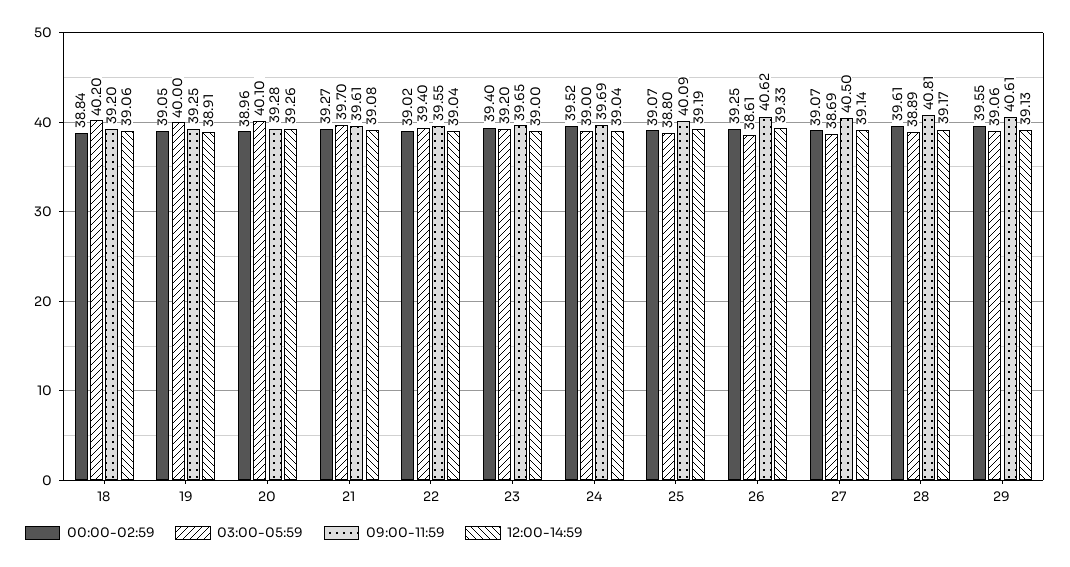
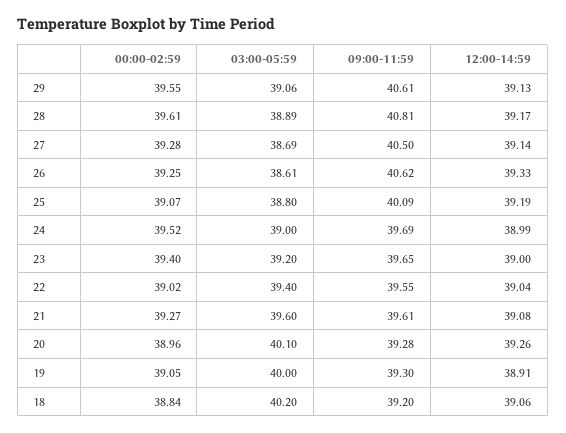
09:00-11:59, 19: 39.25 -> 39.3
03:00-05:59, 21: 39.7 -> 39.6
12:00-14:59, 24: 39.04 -> 38.99
00:00-02:59, 27: 39.07 -> 39.28

